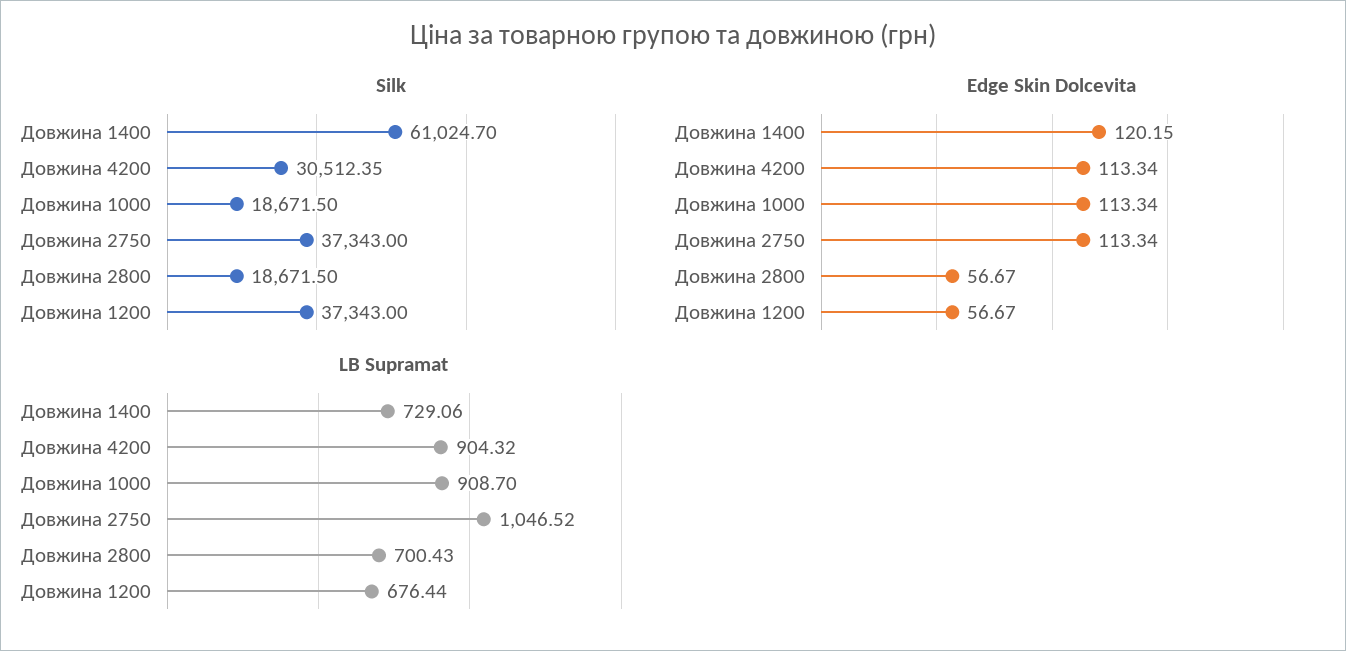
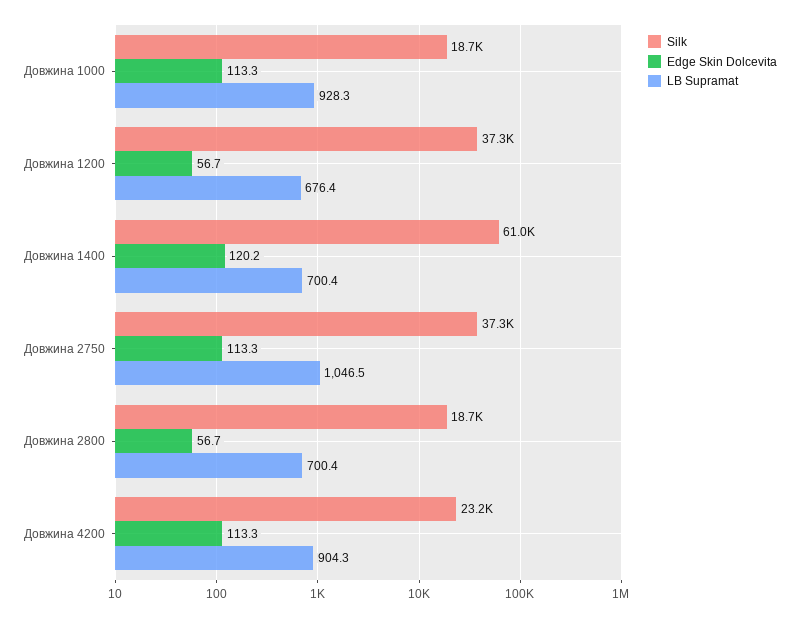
Silk, Довжина 4200: 30512.35 -> 23200
LB Supramat, Довжина 1400: 729.06 -> 700.4
LB Supramat, Довжина 1000: 908.7 -> 928.3

